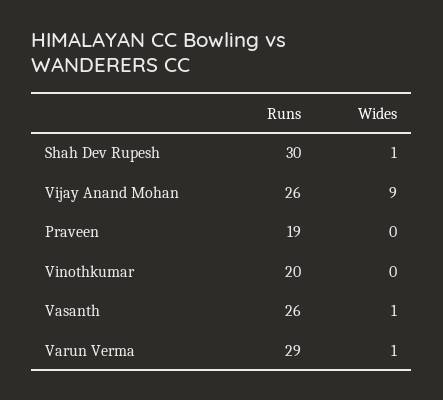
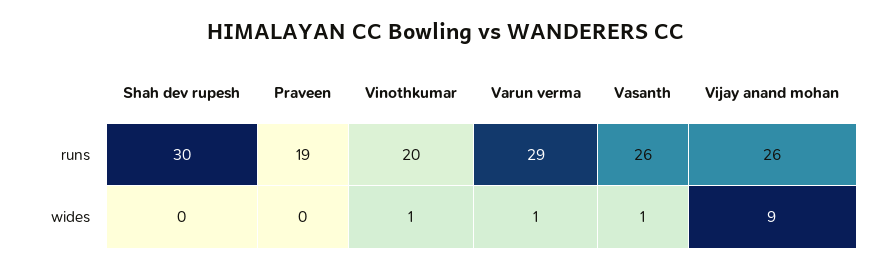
Wides, Shah Dev Rupesh: 1 -> 0
Wides, Vinothkumar: 0 -> 1

